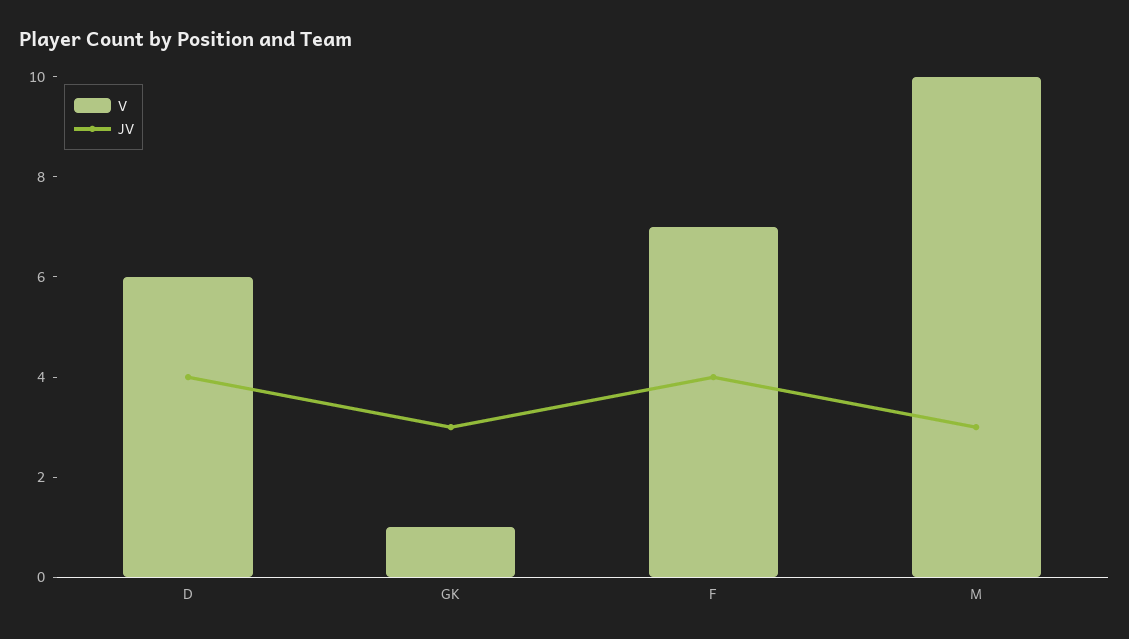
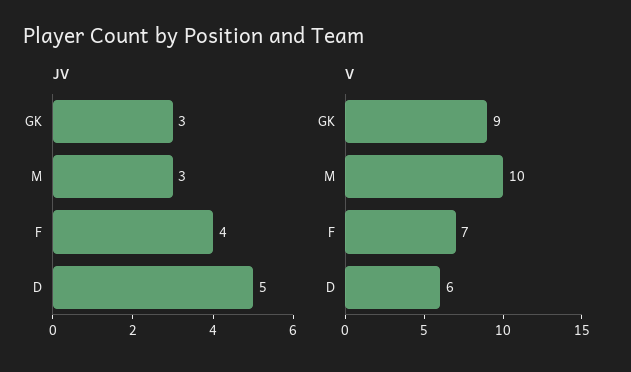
JV, D: 4 -> 5
V, GK: 1 -> 9

